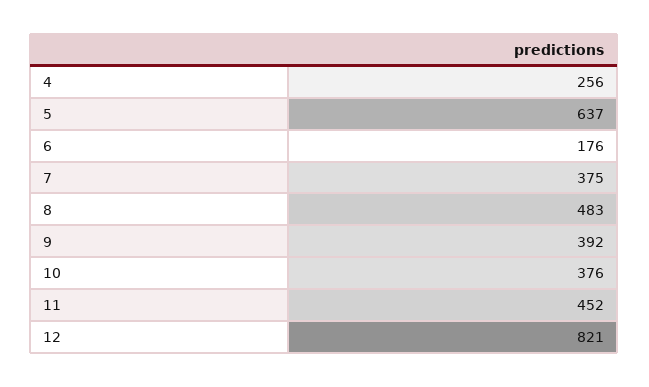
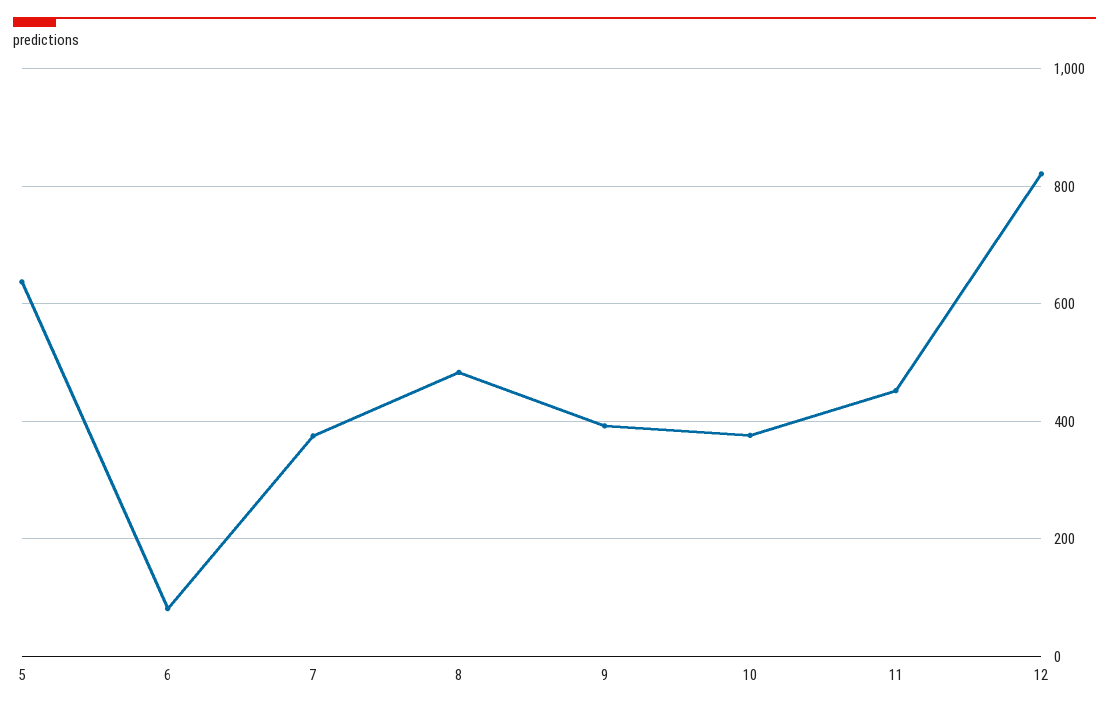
4: 256 -> none
6: 176 -> 80

